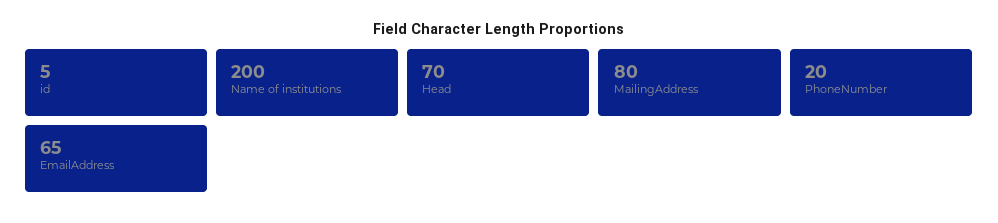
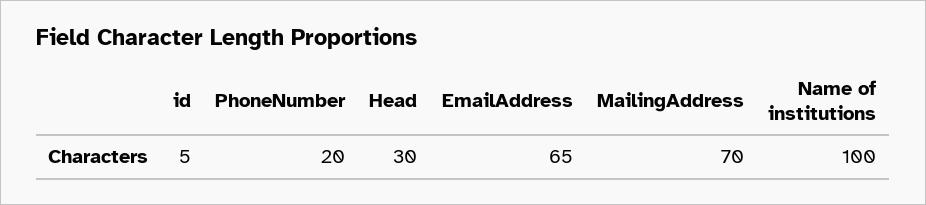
Name of institutions: 200 -> 100
Head: 70 -> 30
MailingAddress: 80 -> 70

